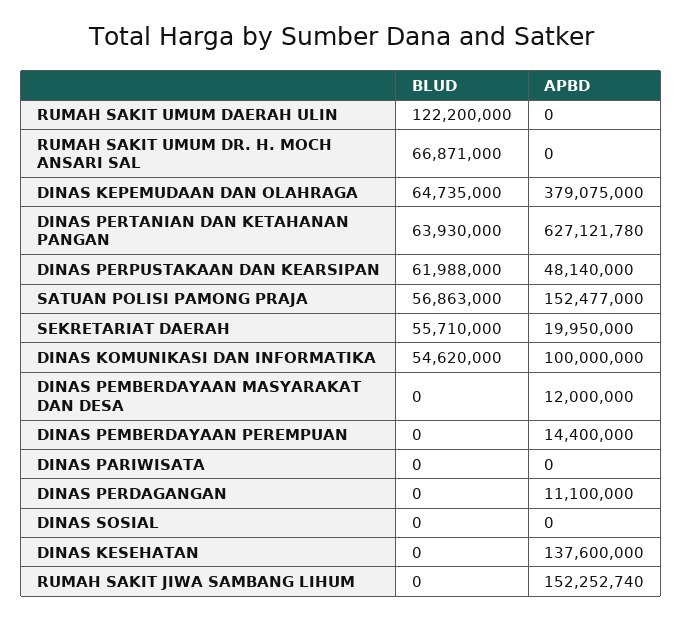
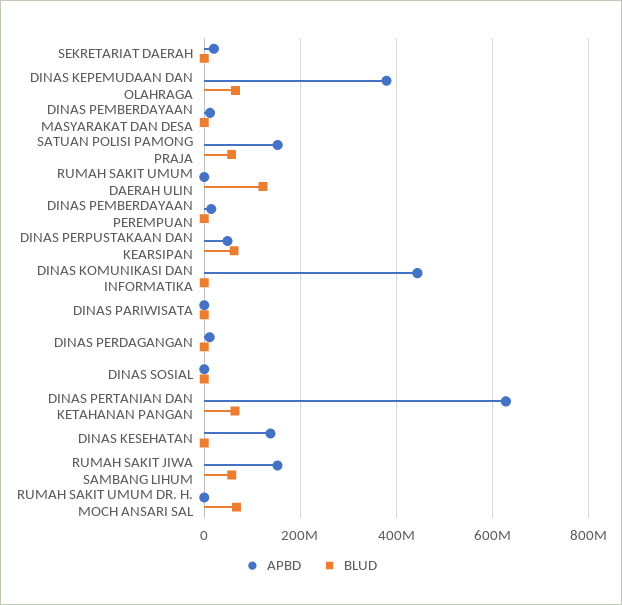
BLUD, SEKRETARIAT DAERAH: 55710000 -> 0
BLUD, DINAS KOMUNIKASI DAN INFORMATIKA: 54620000 -> 0
APBD, DINAS KOMUNIKASI DAN INFORMATIKA: 100000000 -> 440000000
BLUD, RUMAH SAKIT JIWA SAMBANG LIHUM: 0 -> 60000000

